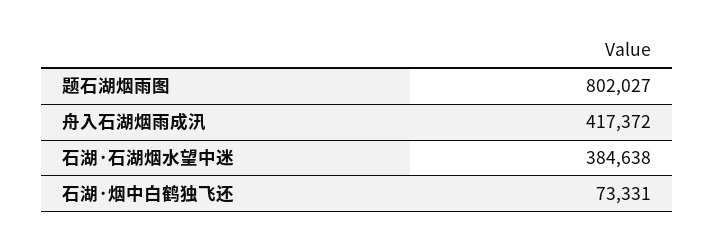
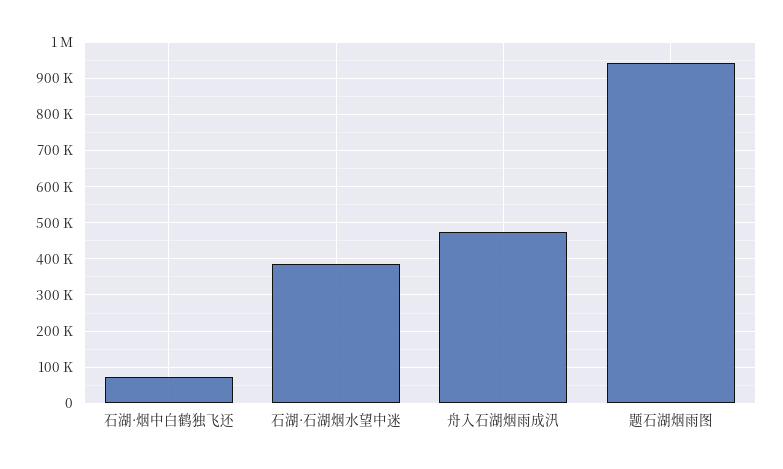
题石湖烟雨图: 802027 -> 940000
舟入石湖烟雨成汛: 417372 -> 480000

